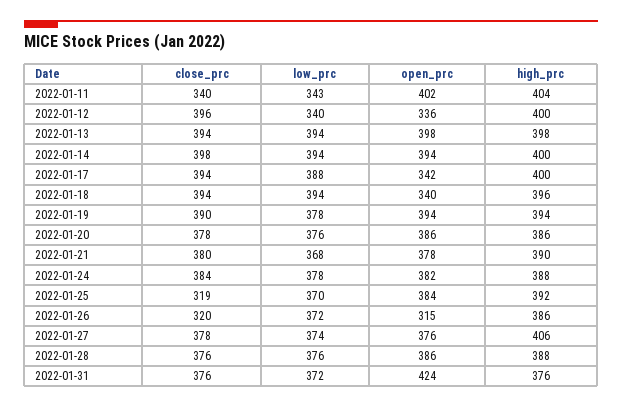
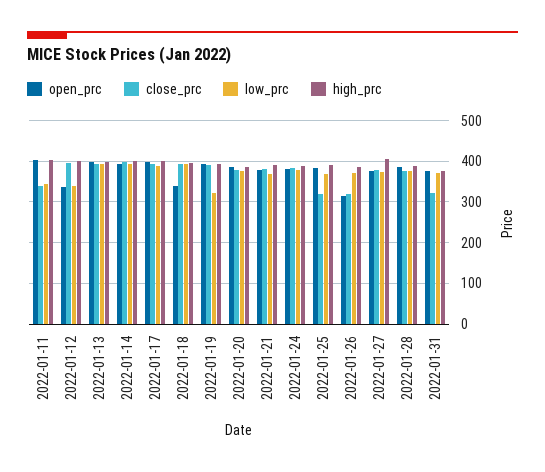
open_prc, 2022-01-17: 342 -> 400
low_prc, 2022-01-19: 378 -> 320
close_prc, 2022-01-31: 376 -> 320
open_prc, 2022-01-31: 424 -> 380

